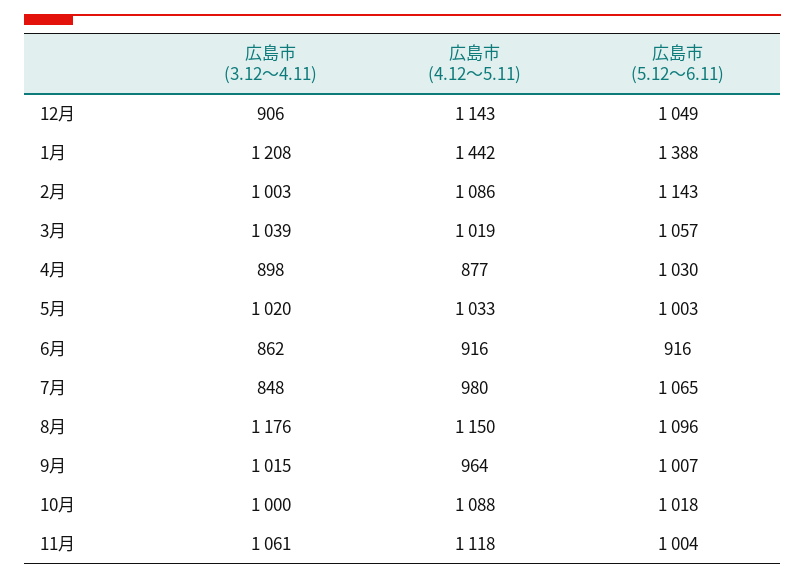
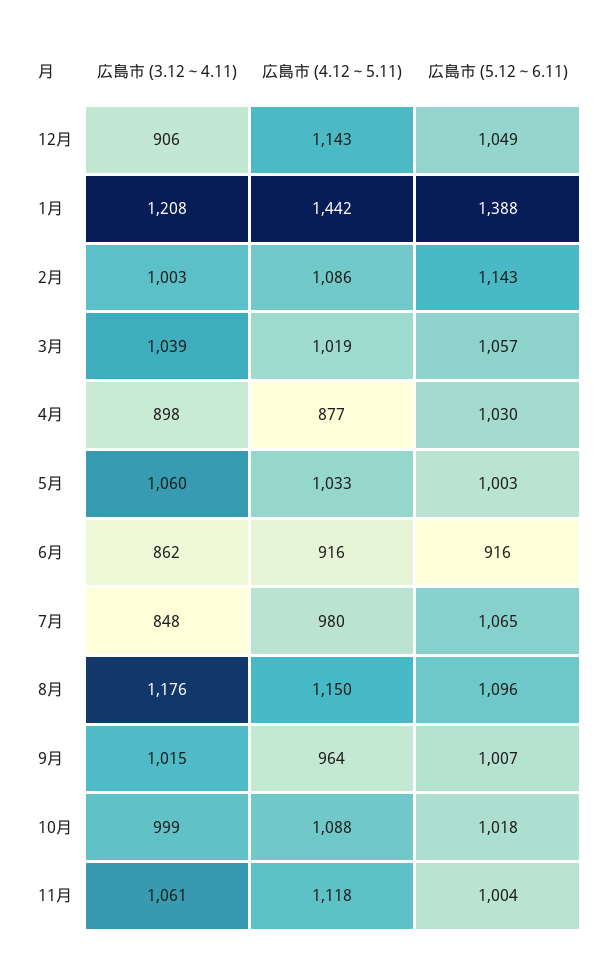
広島市 (3.12～4.11), 5月: 1020 -> 1060
広島市 (3.12～4.11), 10月: 1000 -> 999

